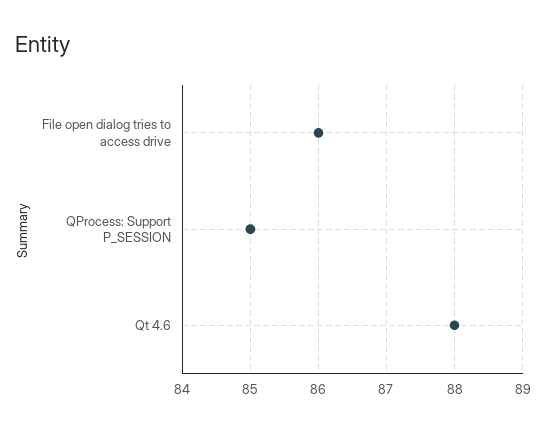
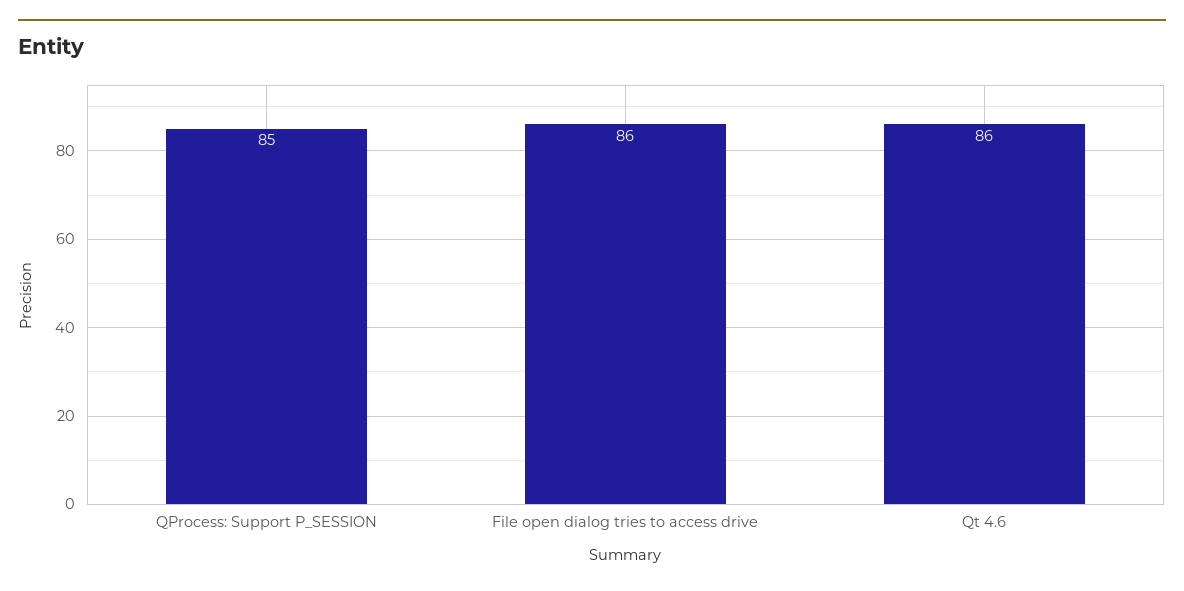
Qt 4.6: 88 -> 86

